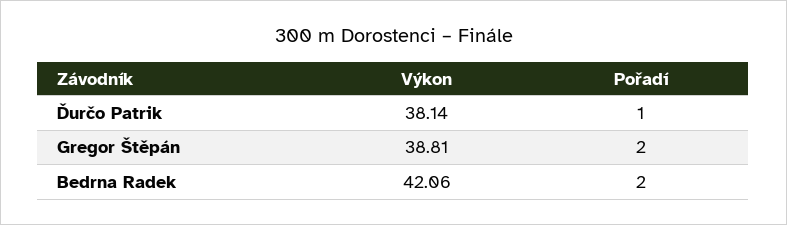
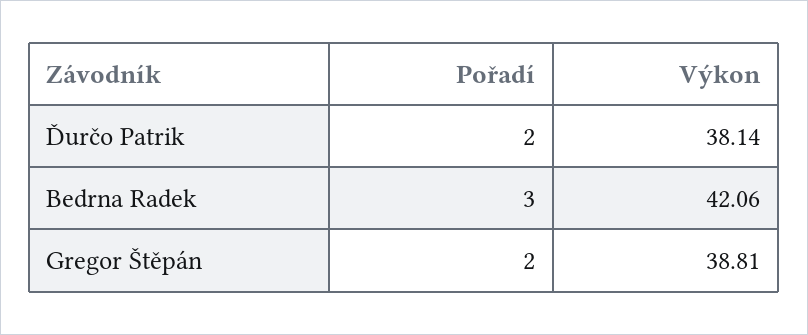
Pořadí, Ďurčo Patrik: 1 -> 2
Pořadí, Bedrna Radek: 2 -> 3

